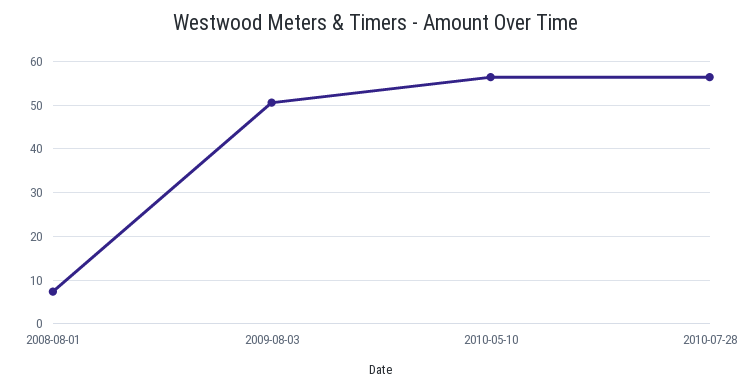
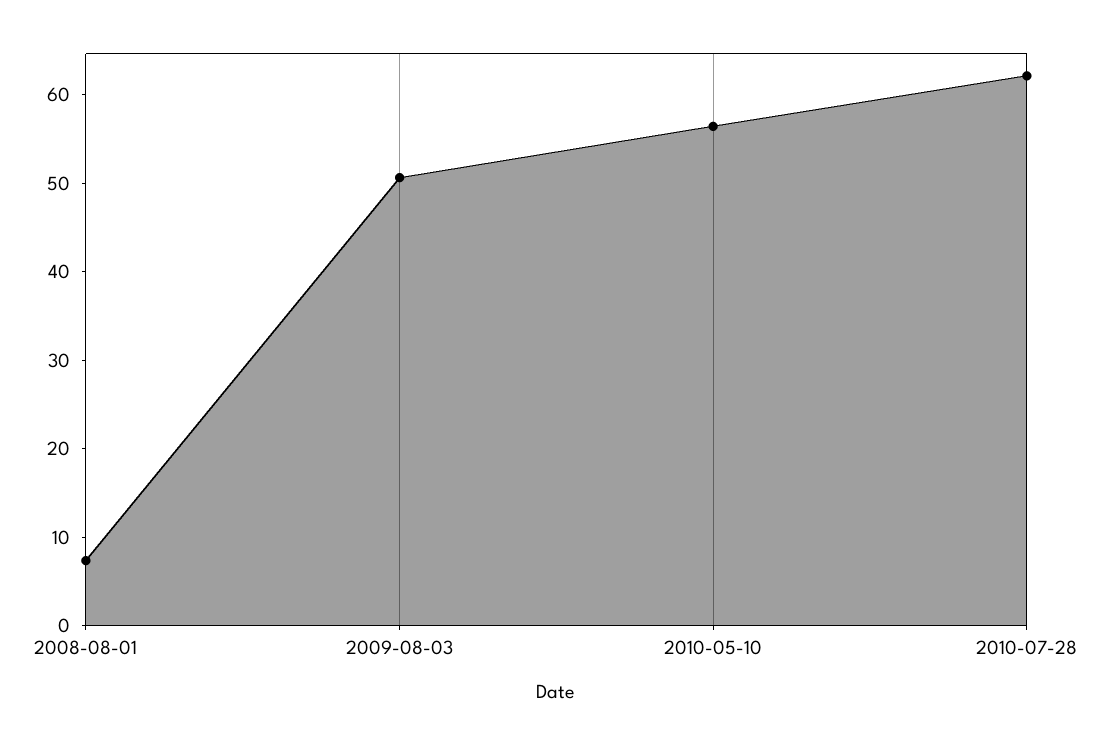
2010-07-28: 56 -> 62

